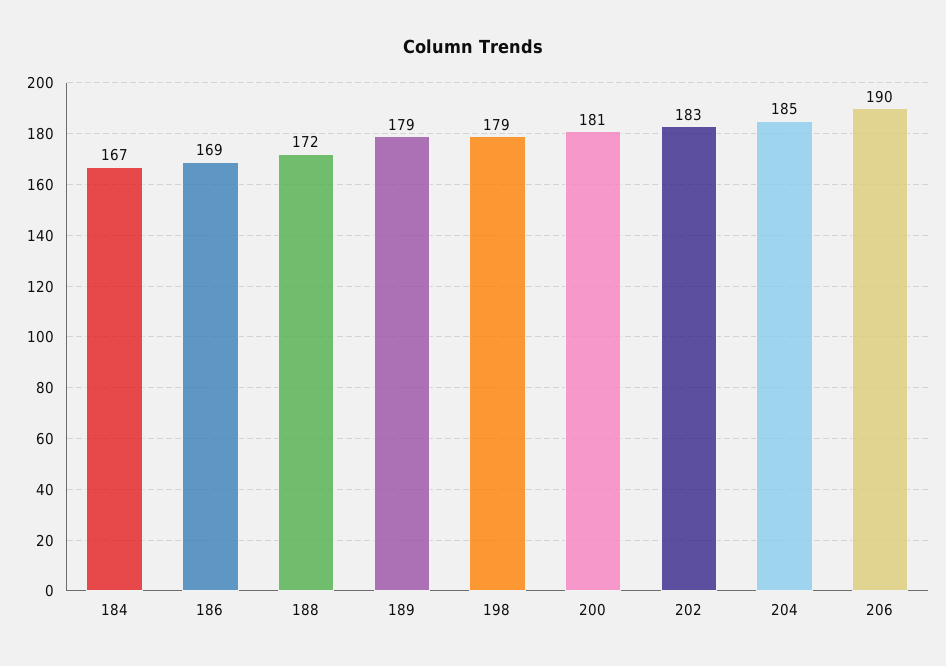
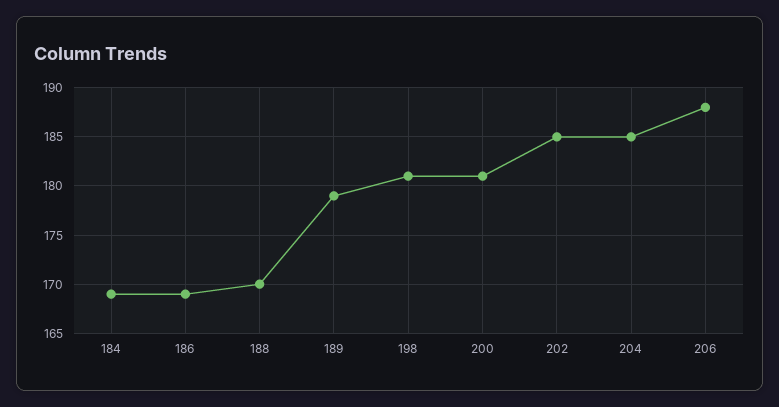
184: 167 -> 169
188: 172 -> 170
198: 179 -> 181
202: 183 -> 185
206: 190 -> 188

